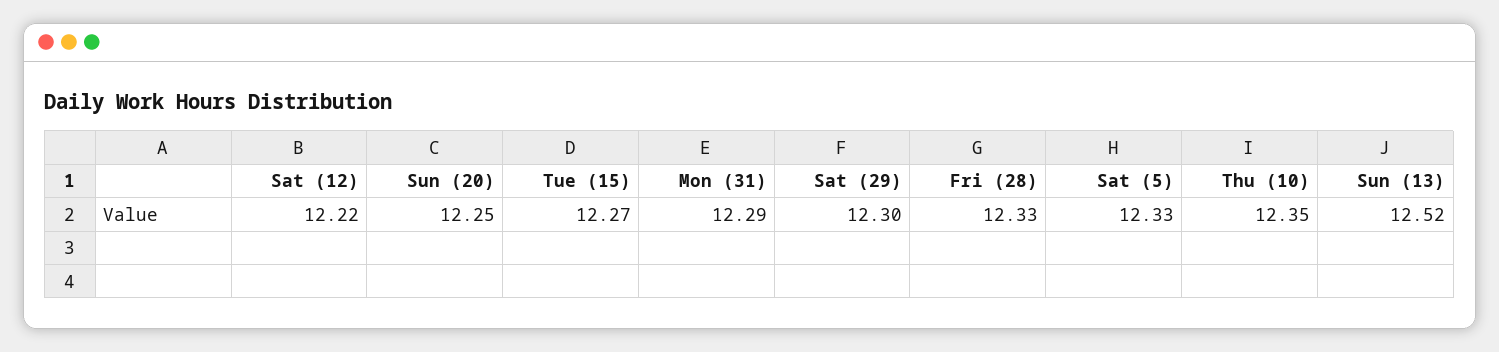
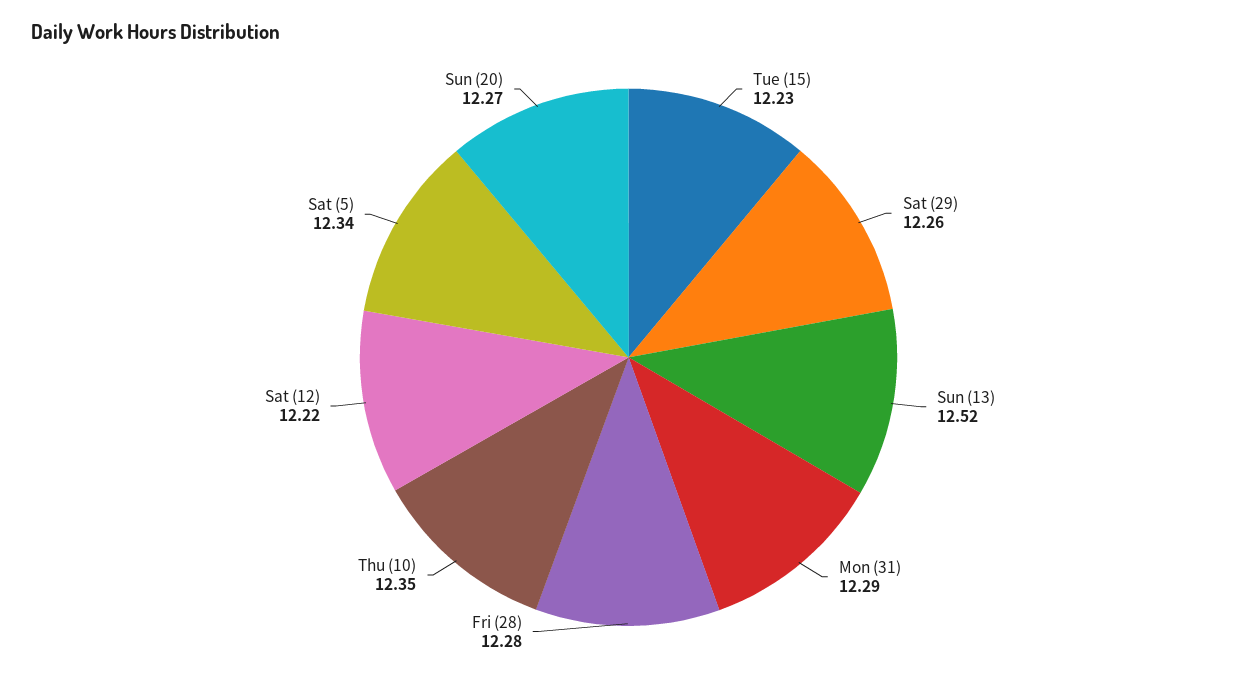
Sun (20): 12.25 -> 12.27
Tue (15): 12.27 -> 12.23
Sat (29): 12.3 -> 12.26
Fri (28): 12.33 -> 12.28
Sat (5): 12.33 -> 12.34

